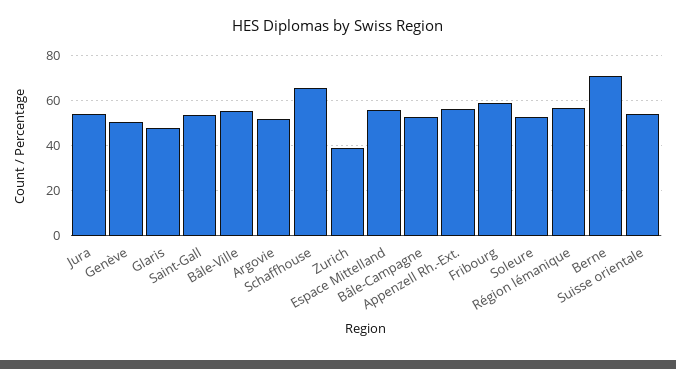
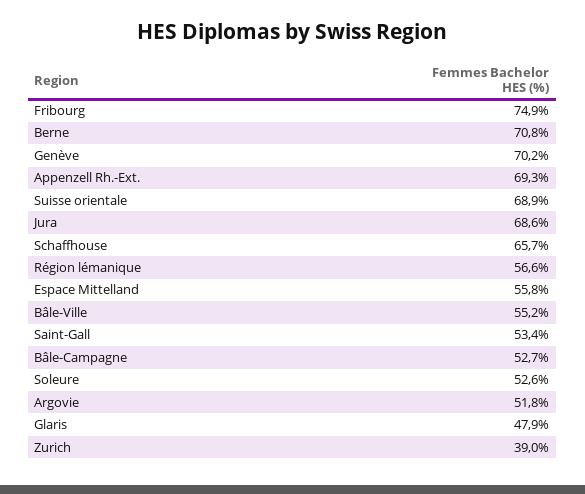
Jura: 55 -> 68.6
Genève: 50 -> 70.2
Appenzell Rh.-Ext.: 55 -> 69.3
Fribourg: 60 -> 74.9
Suisse orientale: 55 -> 68.9

